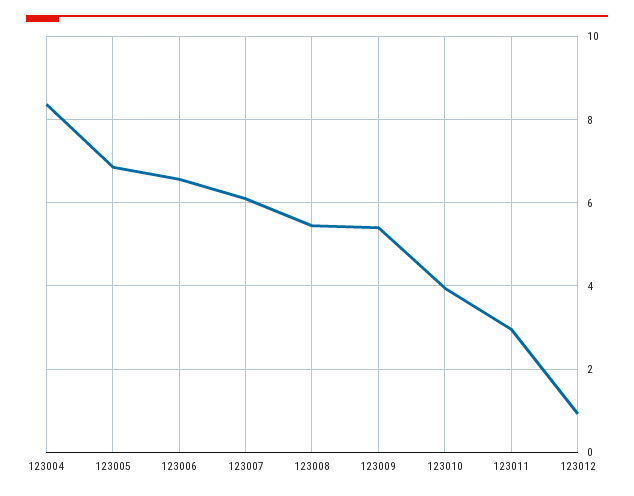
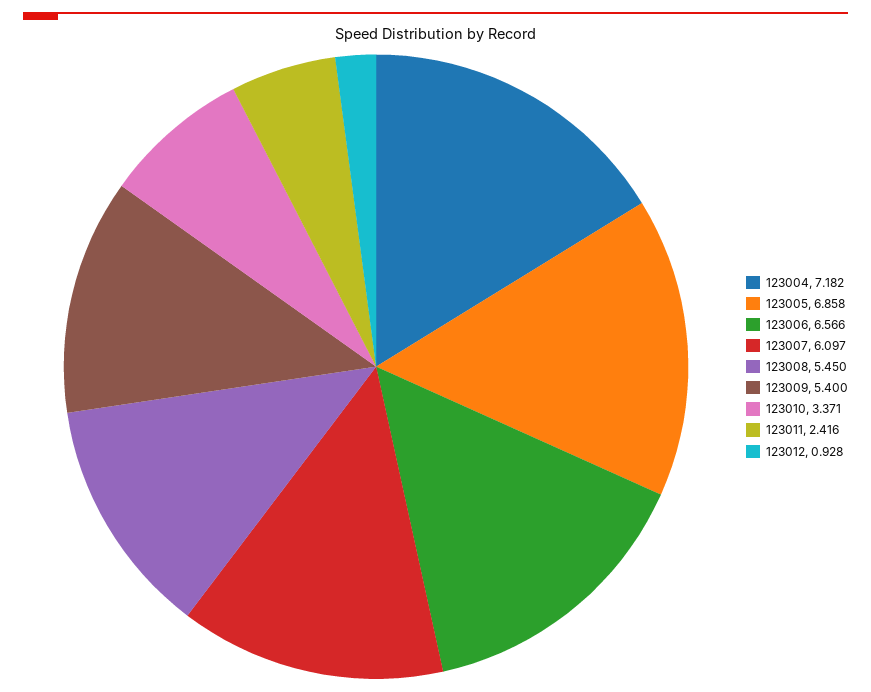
123004: 8.4 -> 7.182
123010: 4 -> 3.371
123011: 3 -> 2.416

